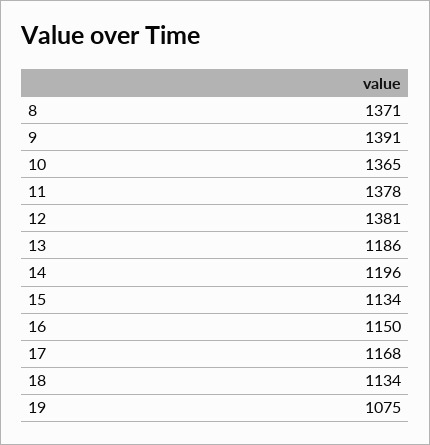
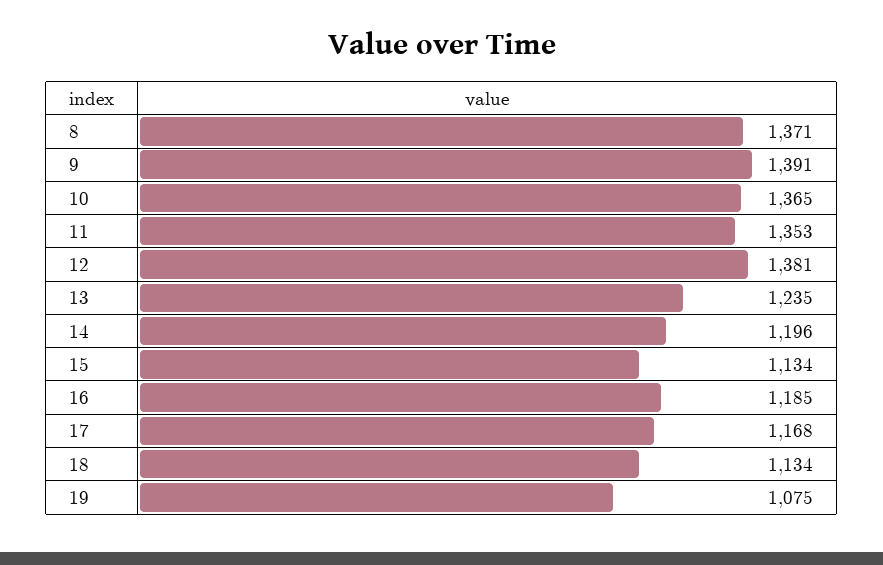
11: 1378 -> 1353
13: 1186 -> 1235
16: 1150 -> 1185

